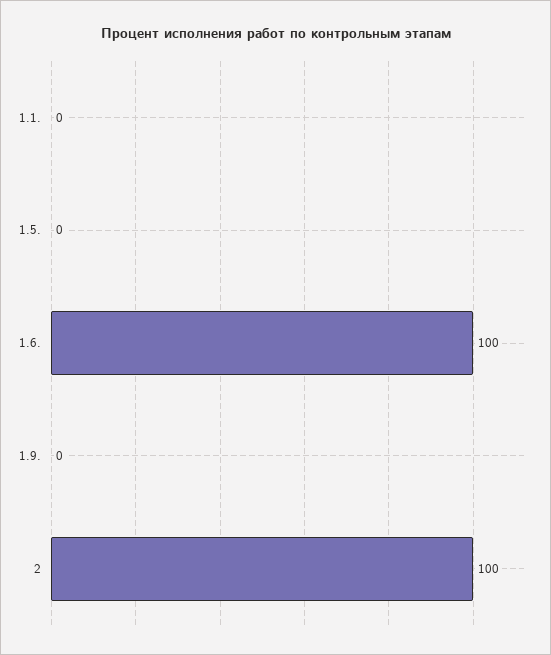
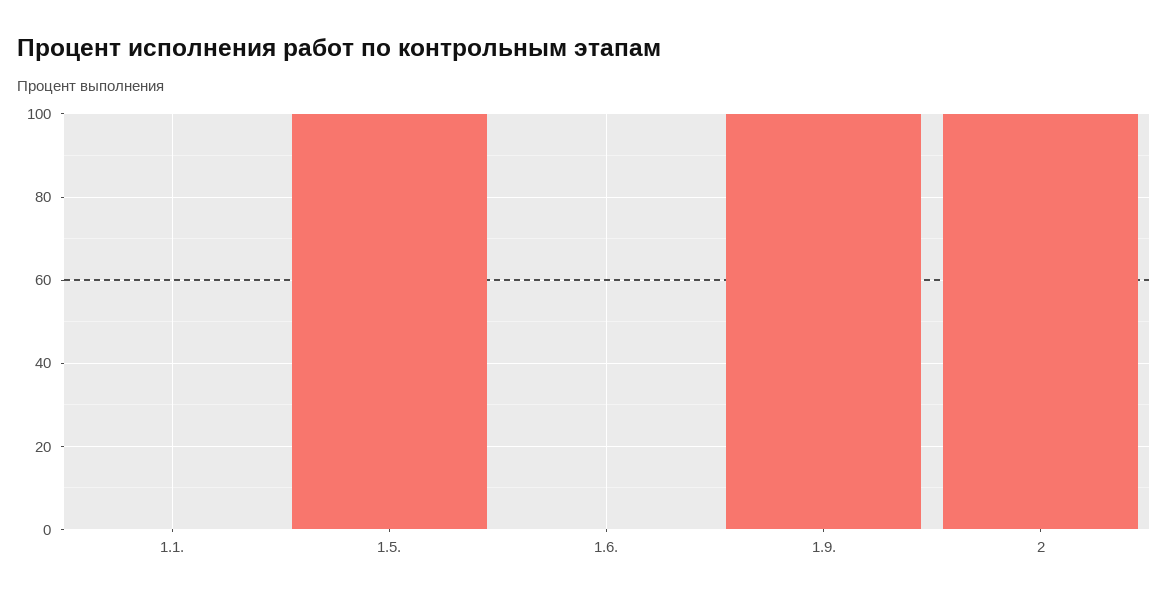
1.5.: 0 -> 100
1.6.: 100 -> 0
1.9.: 0 -> 100

